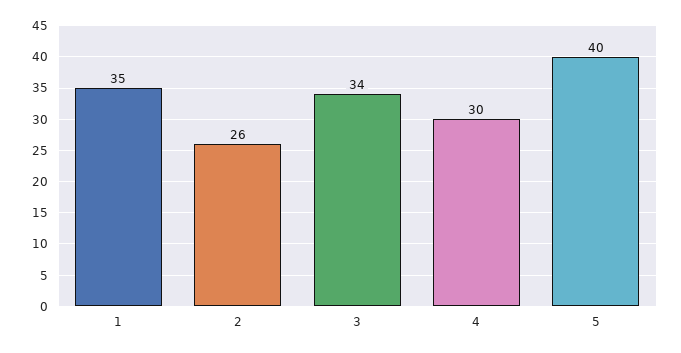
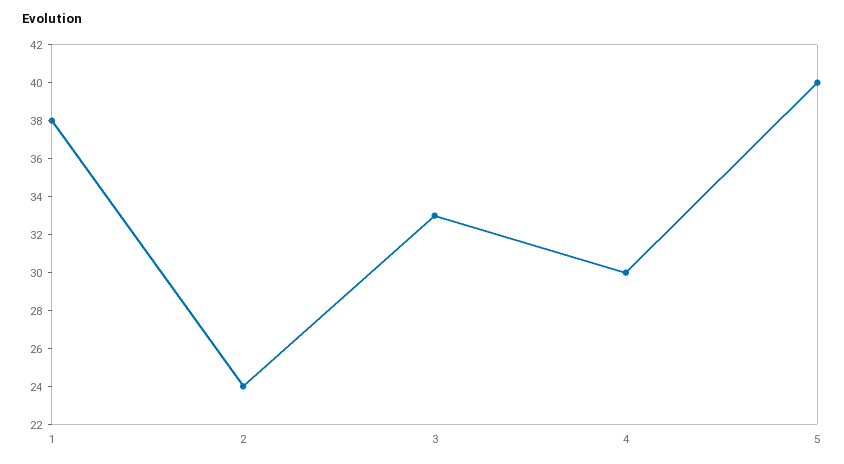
1: 35 -> 38
2: 26 -> 24
3: 34 -> 33

